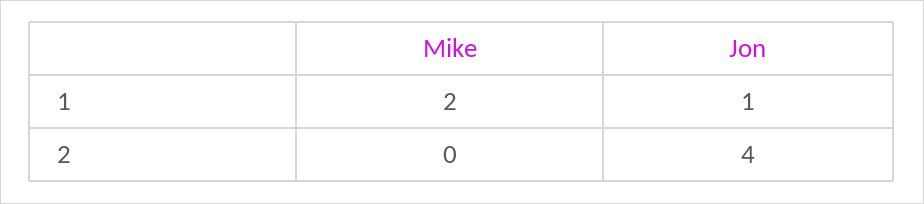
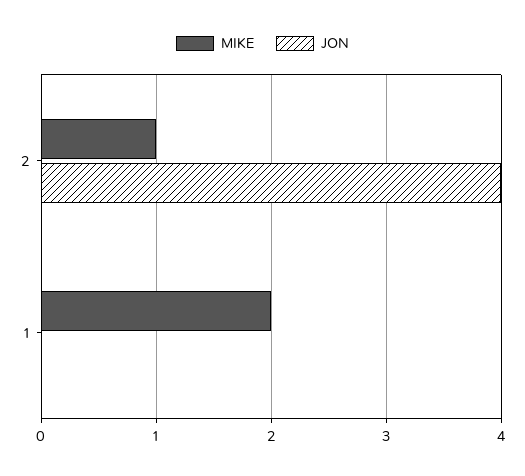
Jon, 1: 1 -> 0
Mike, 2: 0 -> 1

